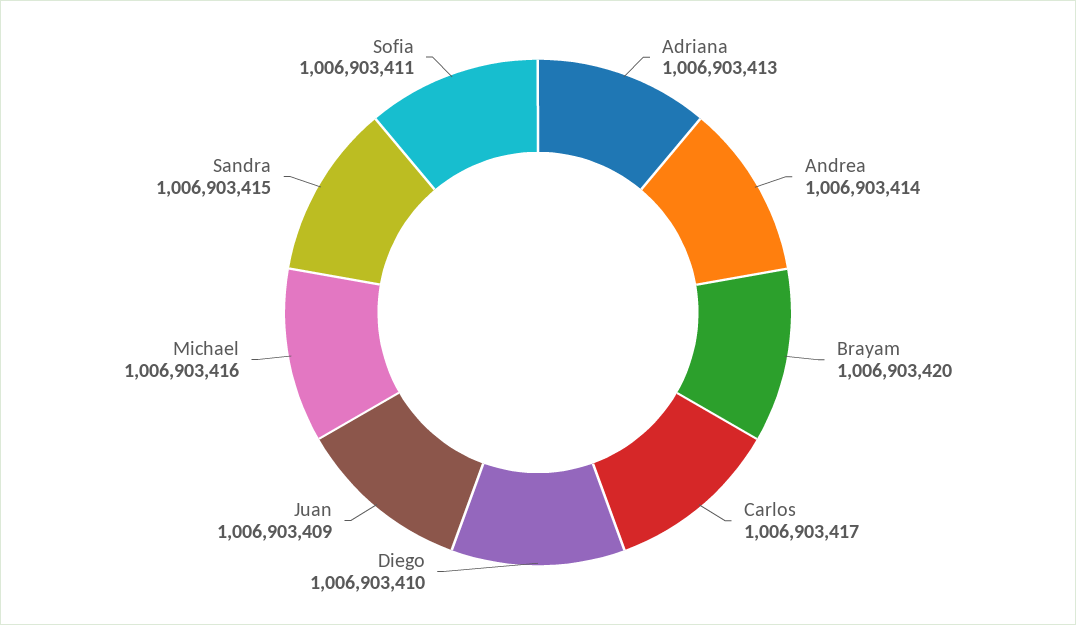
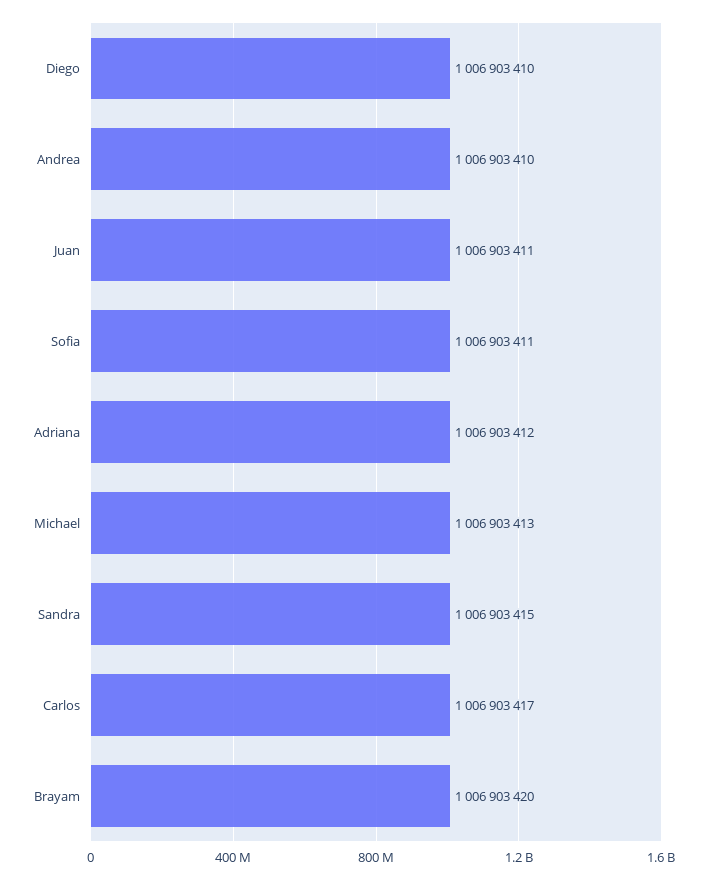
Adriana: 1006903413 -> 1006903412
Andrea: 1006903414 -> 1006903410
Juan: 1006903409 -> 1006903411
Michael: 1006903416 -> 1006903413

